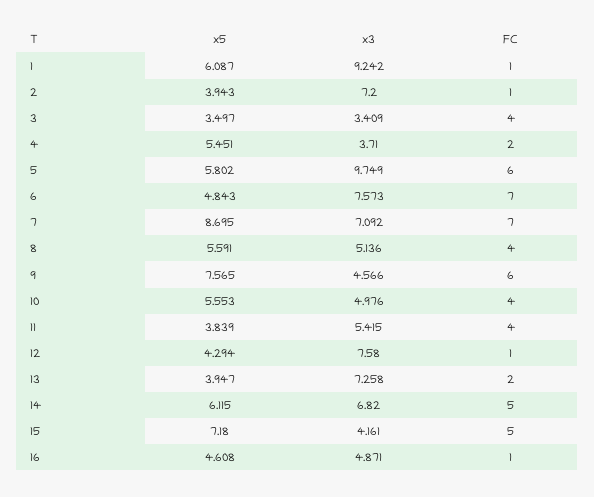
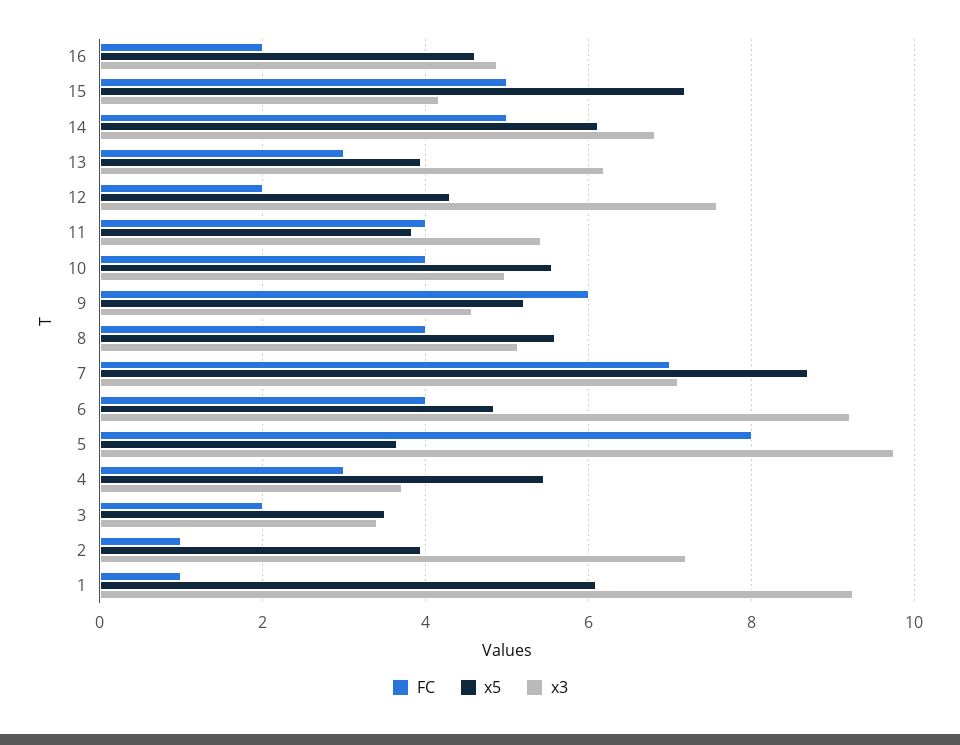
FC, 3: 4 -> 2
FC, 4: 2 -> 3
x5, 5: 5.802 -> 3.6
FC, 5: 6 -> 8
x3, 6: 7.573 -> 9.2
FC, 6: 7 -> 4
x5, 9: 7.565 -> 5.2
FC, 12: 1 -> 2
x3, 13: 7.258 -> 6.2
FC, 13: 2 -> 3
FC, 16: 1 -> 2

